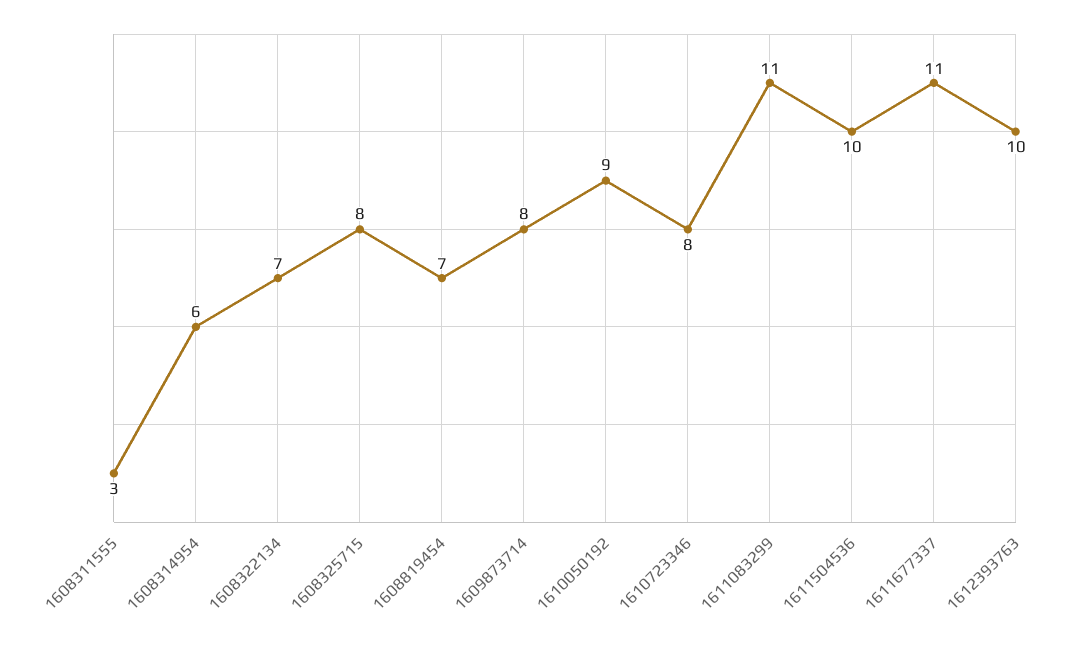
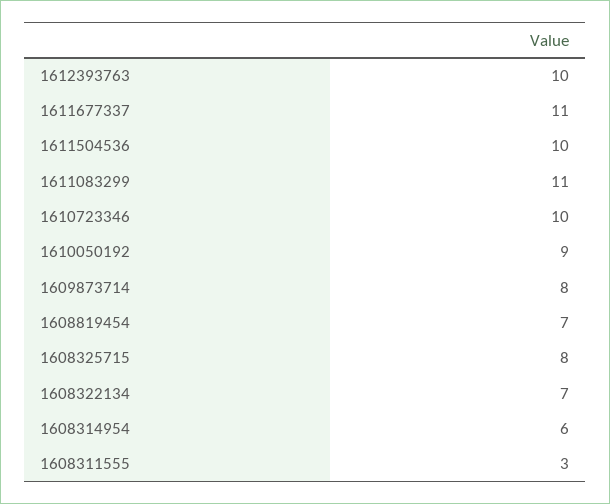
1610723346: 8 -> 10

